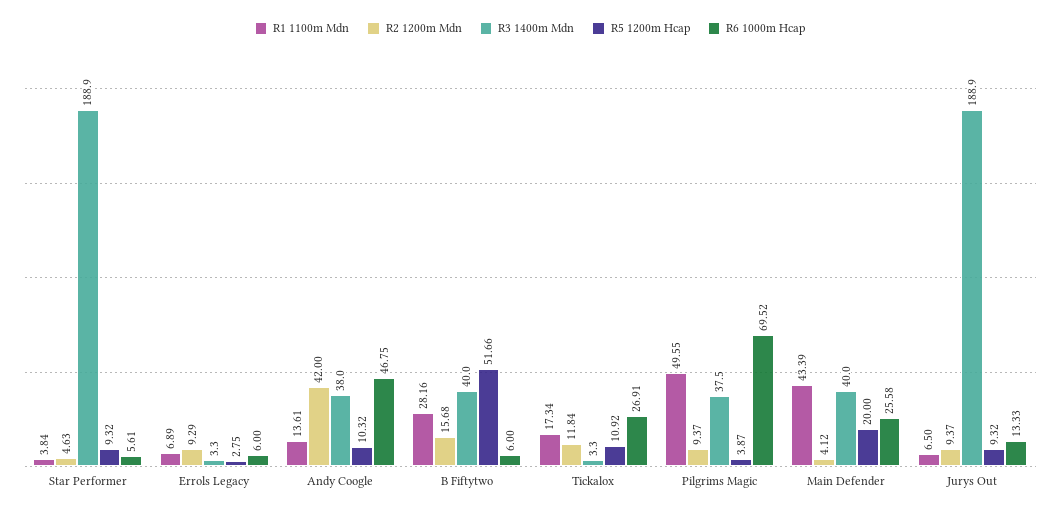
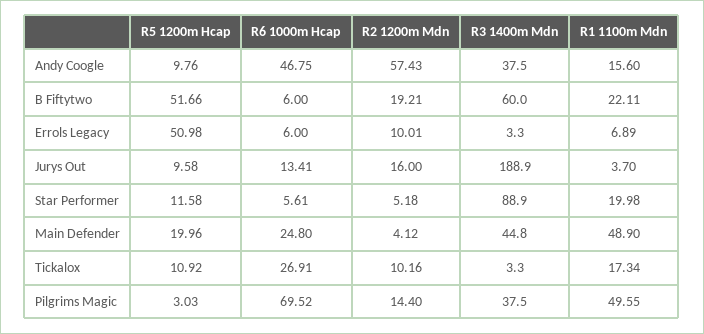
R1 1100m Mdn, Star Performer: 3.84 -> 19.98
R2 1200m Mdn, Star Performer: 4.63 -> 5.18
R3 1400m Mdn, Star Performer: 188.9 -> 88.9
R5 1200m Hcap, Star Performer: 9.32 -> 11.58
R2 1200m Mdn, Errols Legacy: 9.29 -> 10.01
R5 1200m Hcap, Errols Legacy: 2.75 -> 50.98
R1 1100m Mdn, Andy Coogle: 13.61 -> 15.6
R2 1200m Mdn, Andy Coogle: 42 -> 57.43
R3 1400m Mdn, Andy Coogle: 38 -> 37.5
R5 1200m Hcap, Andy Coogle: 10.32 -> 9.76
R1 1100m Mdn, B Fiftytwo: 28.16 -> 22.11
R2 1200m Mdn, B Fiftytwo: 15.68 -> 19.21
R3 1400m Mdn, B Fiftytwo: 40 -> 60
R2 1200m Mdn, Tickalox: 11.84 -> 10.16
R2 1200m Mdn, Pilgrims Magic: 9.37 -> 14.4
R5 1200m Hcap, Pilgrims Magic: 3.87 -> 3.03
R1 1100m Mdn, Main Defender: 43.39 -> 48.9
R3 1400m Mdn, Main Defender: 40 -> 44.8
R5 1200m Hcap, Main Defender: 20 -> 19.96
R6 1000m Hcap, Main Defender: 25.58 -> 24.8
R1 1100m Mdn, Jurys Out: 6.5 -> 3.7
R2 1200m Mdn, Jurys Out: 9.37 -> 16
R5 1200m Hcap, Jurys Out: 9.32 -> 9.58
R6 1000m Hcap, Jurys Out: 13.33 -> 13.41

